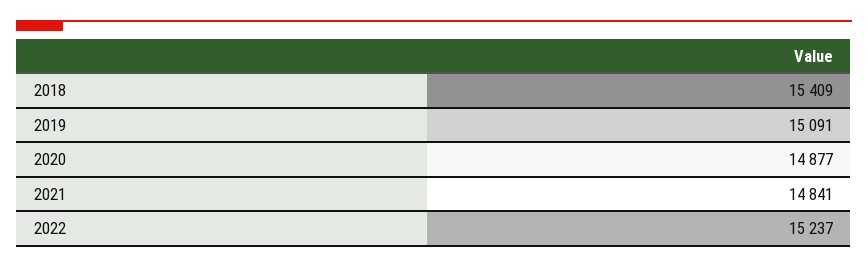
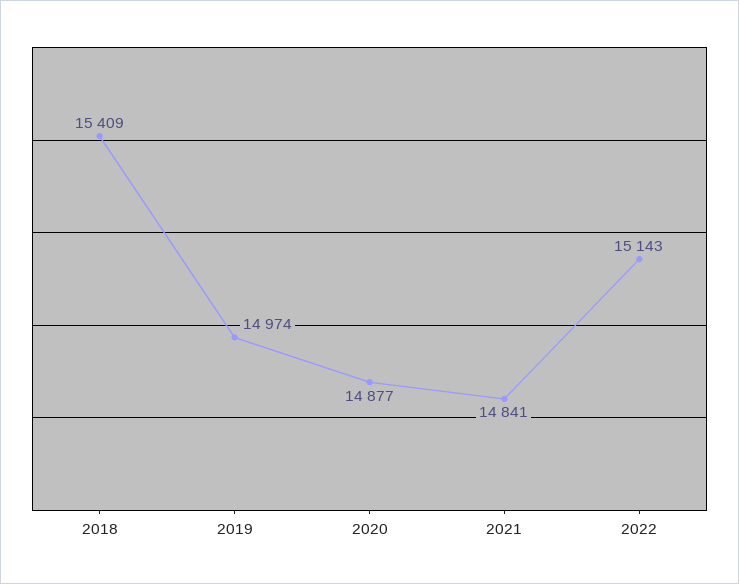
2019: 15091 -> 14974
2022: 15237 -> 15143

